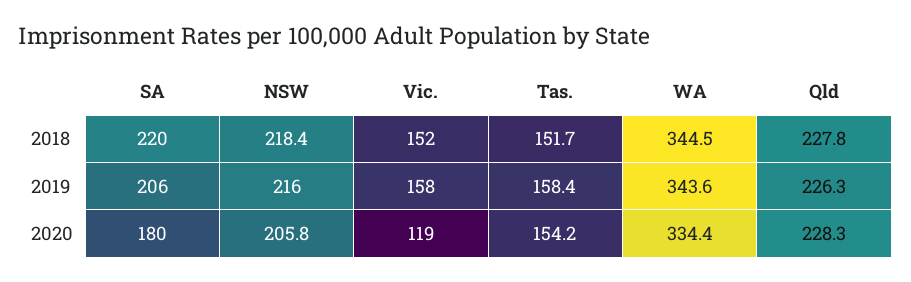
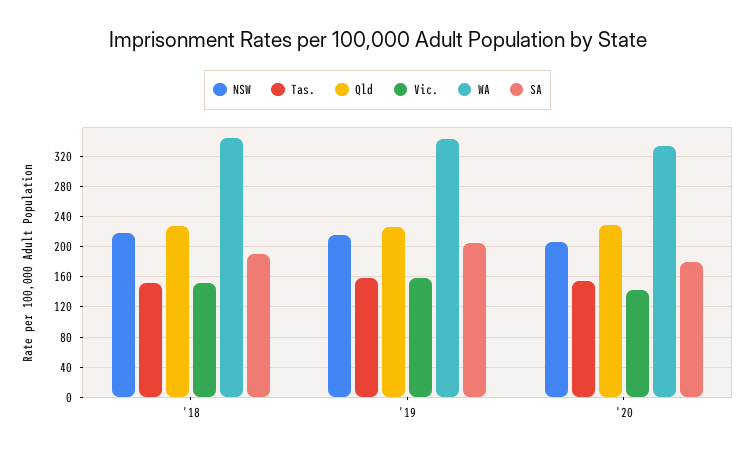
SA, 2018: 220 -> 190
Vic., 2020: 119 -> 140

